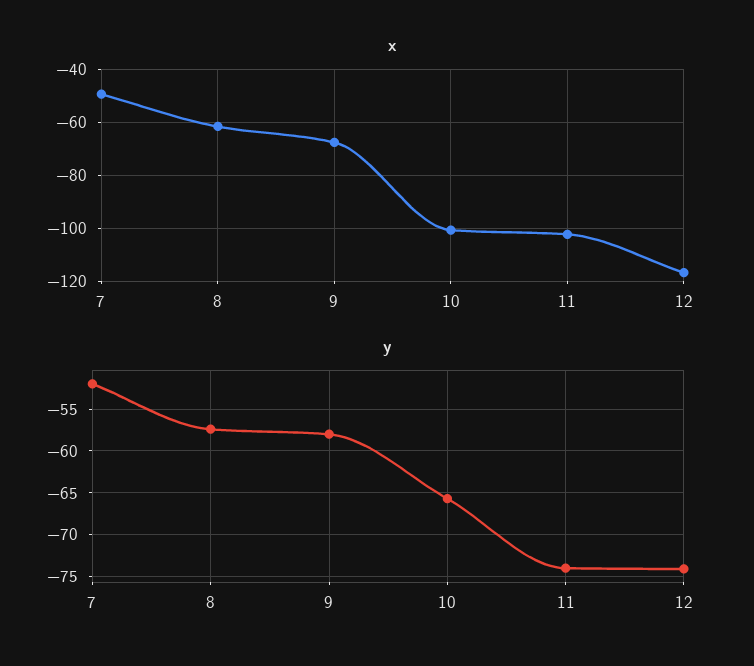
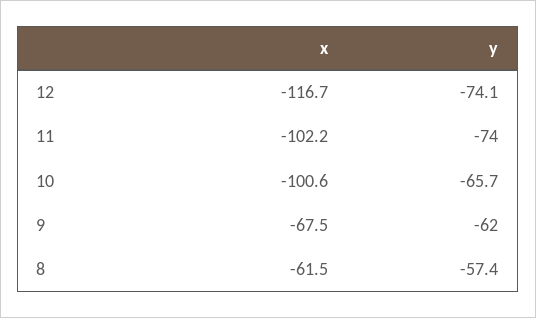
x, 7: -50 -> none
y, 7: -52 -> none
y, 9: -58 -> -62

